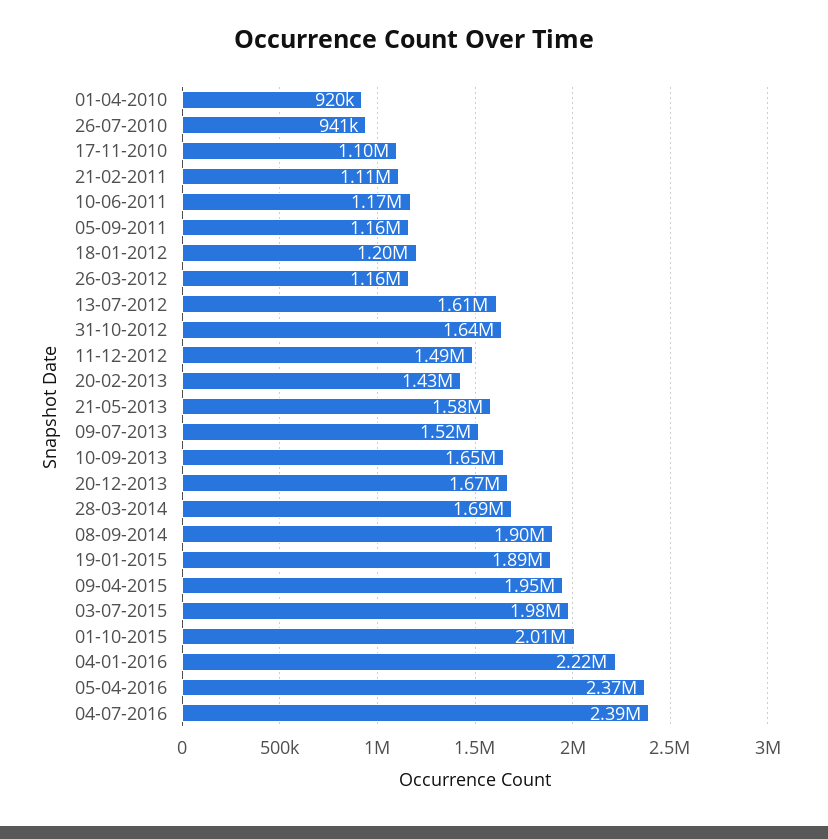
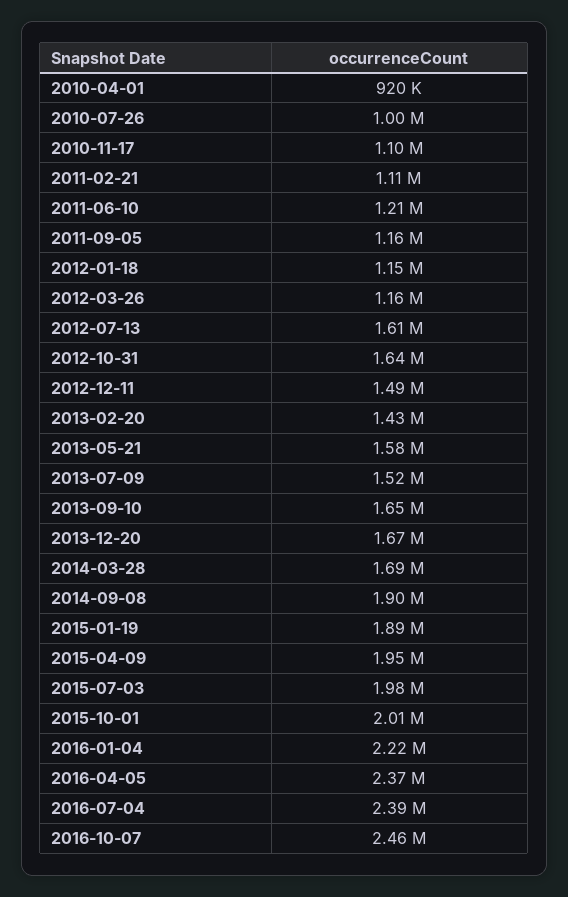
26-07-2010: 941000 -> 1000000
10-06-2011: 1170000 -> 1210000
18-01-2012: 1200000 -> 1150000
2016-10-07: none -> 2460000

